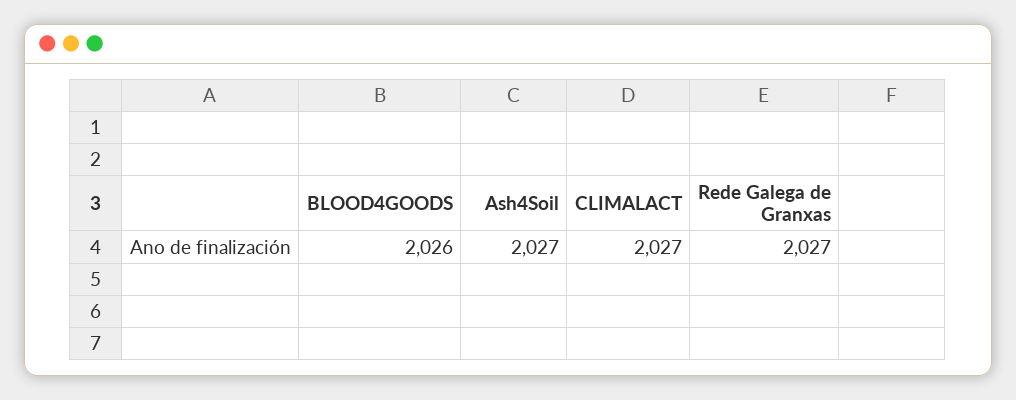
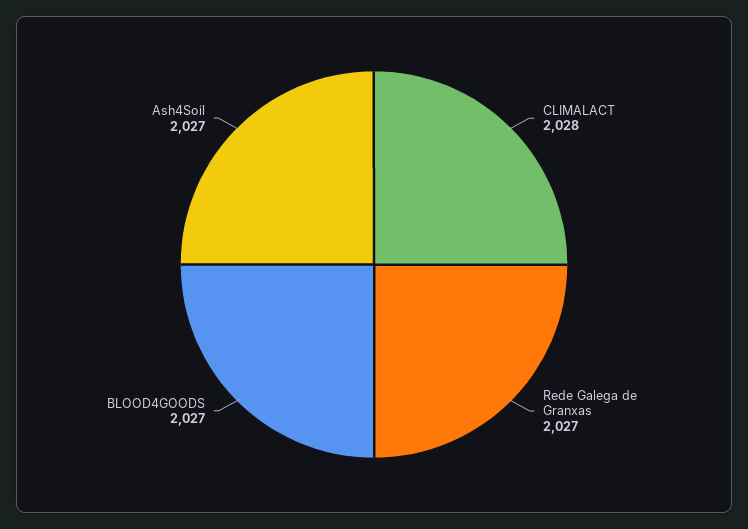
BLOOD4GOODS: 2026 -> 2027
CLIMALACT: 2027 -> 2028

